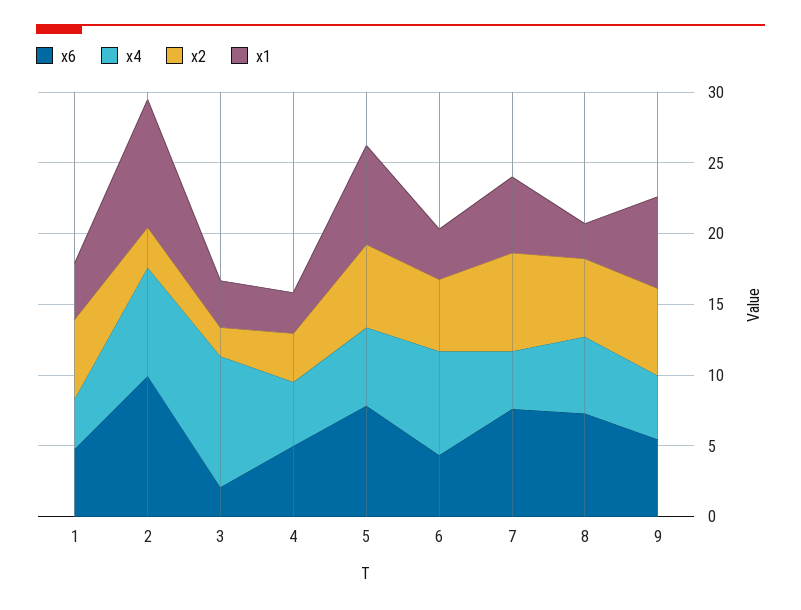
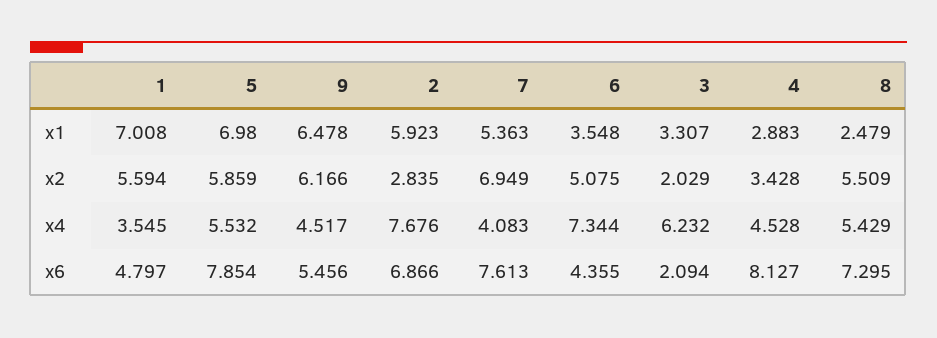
x1, 1: 4 -> 7.008
x6, 2: 10 -> 6.866
x1, 2: 9 -> 5.923
x4, 3: 9 -> 6.232
x6, 4: 5 -> 8.127

